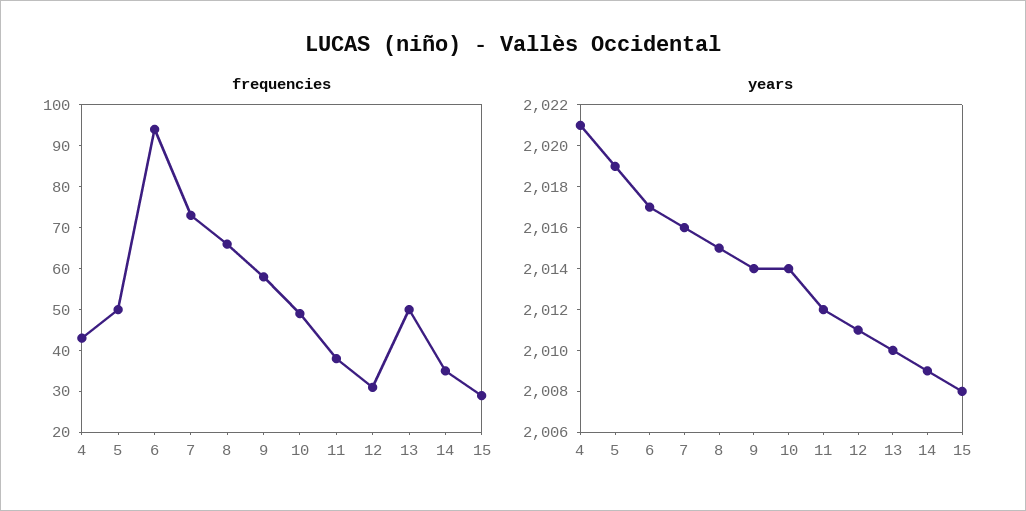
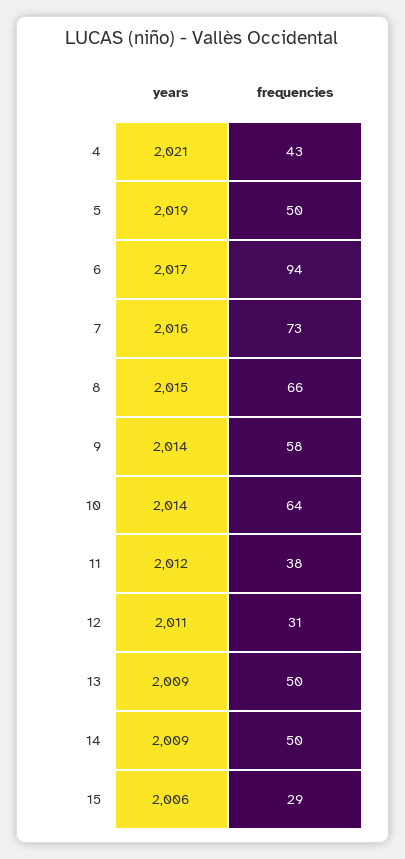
frequencies, 10: 50 -> 64
frequencies, 14: 35 -> 50
years, 13: 2010 -> 2009
years, 15: 2008 -> 2006

